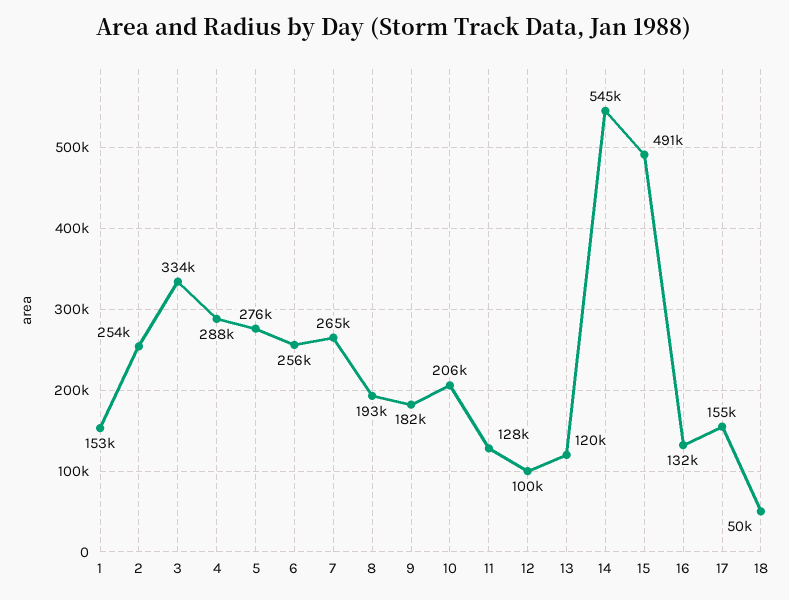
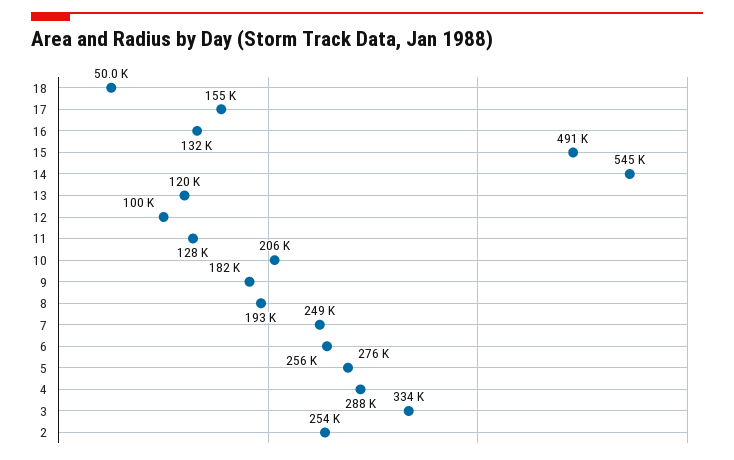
1: 153000 -> none
7: 265000 -> 249000

